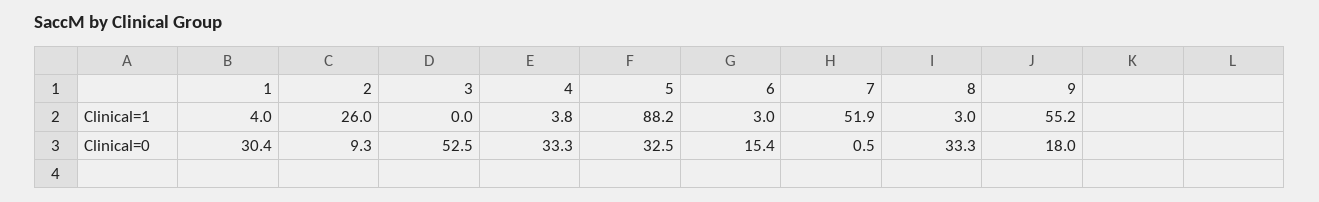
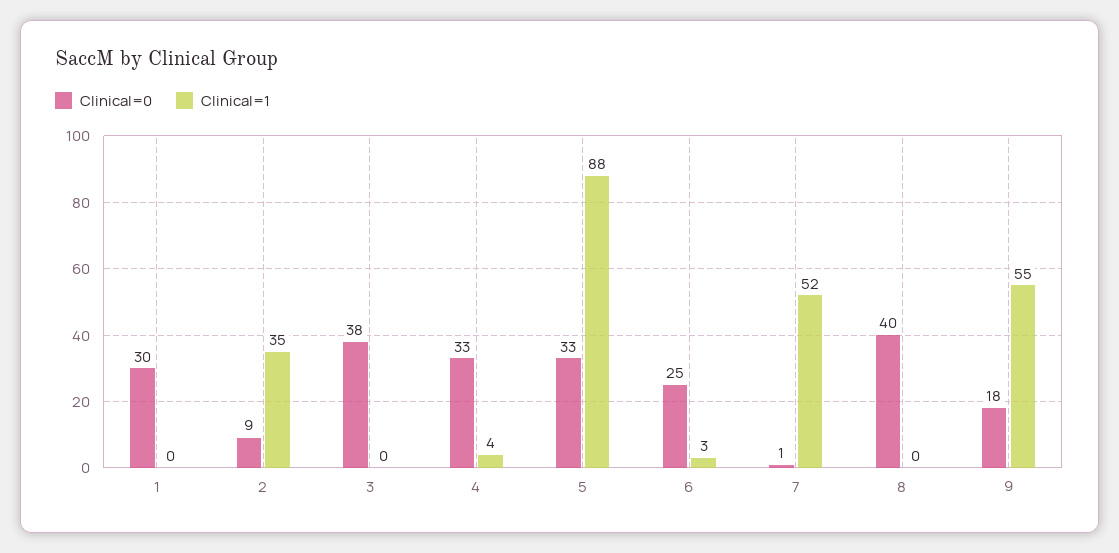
Clinical=1, 1: 4 -> 0
Clinical=1, 2: 26 -> 35
Clinical=1, 8: 3 -> 0
Clinical=0, 3: 52.5 -> 38
Clinical=0, 6: 15.4 -> 25
Clinical=0, 8: 33.3 -> 40

